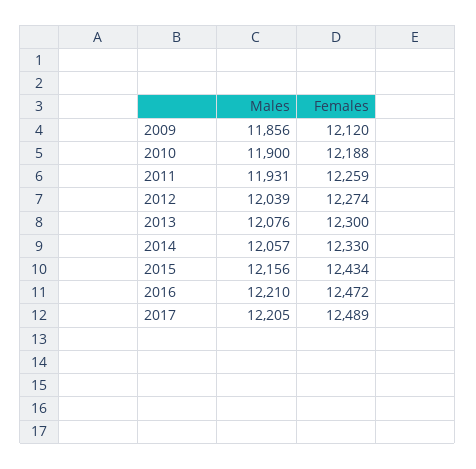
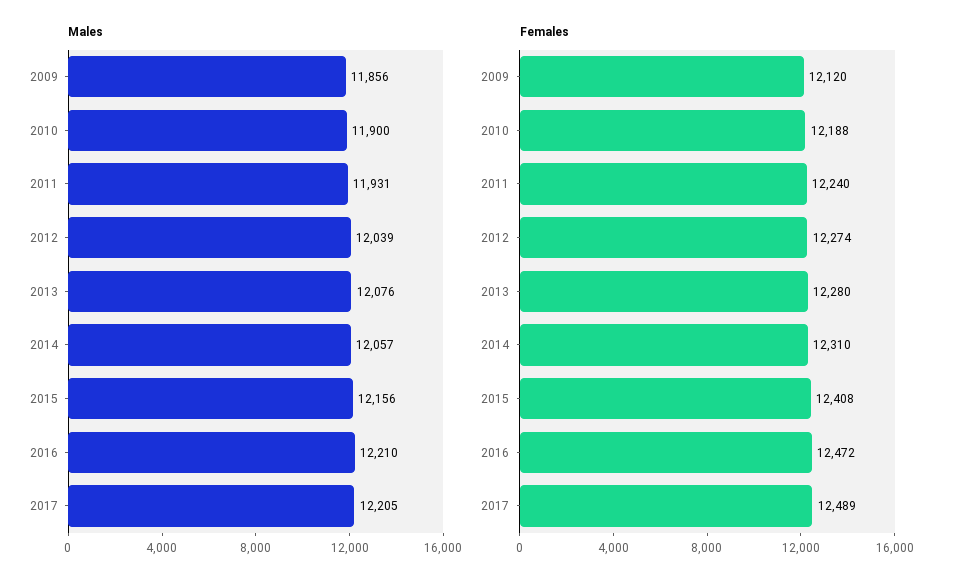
Females, 2011: 12259 -> 12240
Females, 2013: 12300 -> 12280
Females, 2014: 12330 -> 12310
Females, 2015: 12434 -> 12408

